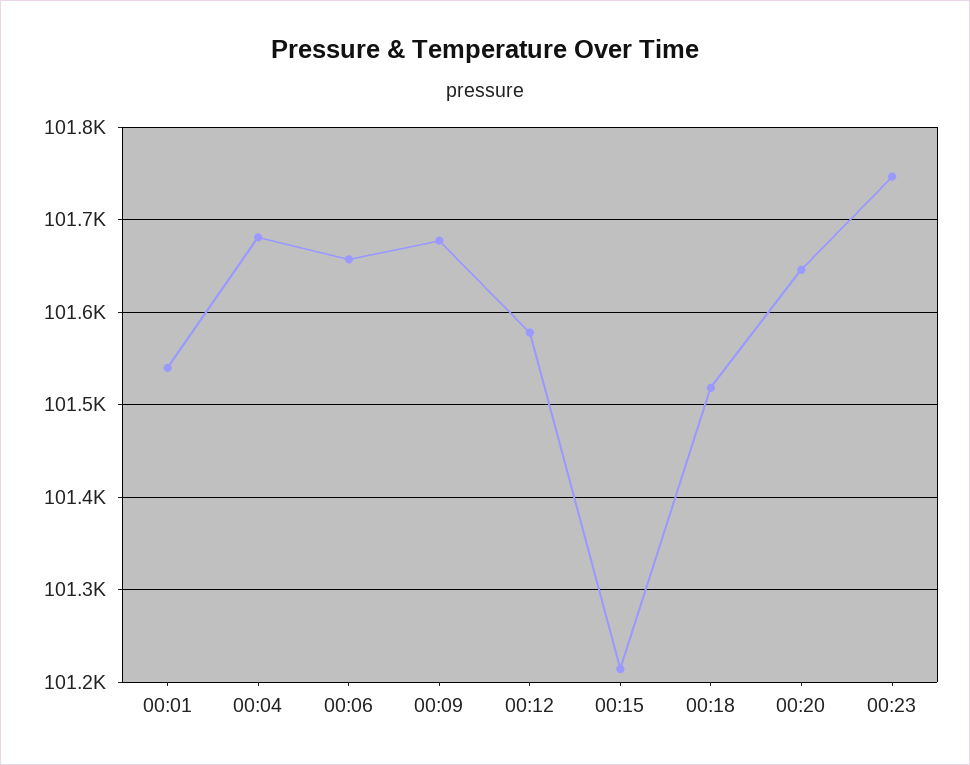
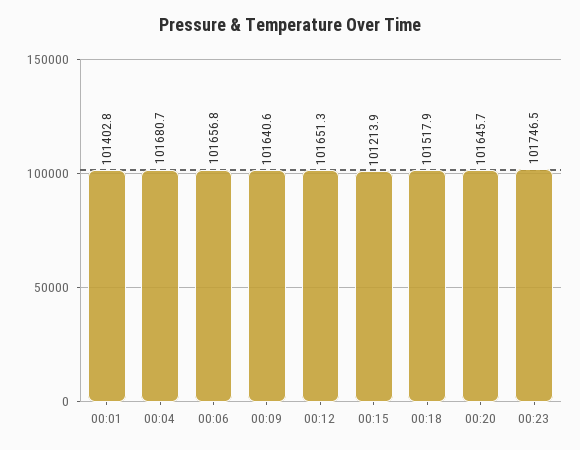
00:01: 101540 -> 101402.8
00:09: 101680 -> 101640.6
00:12: 101580 -> 101651.3

